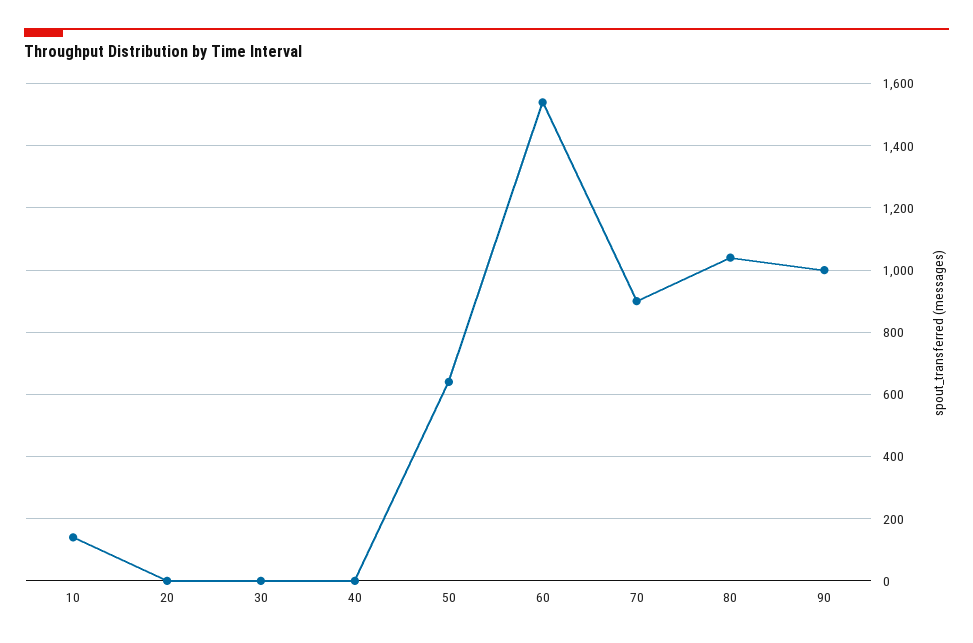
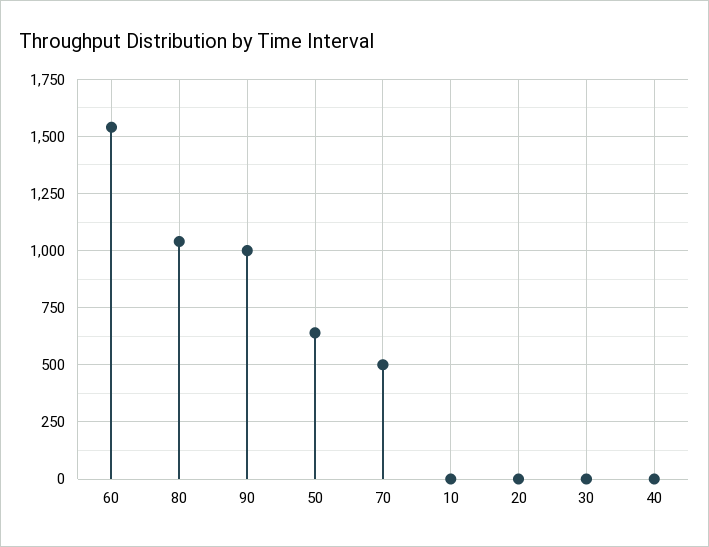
10: 140 -> 0
70: 900 -> 500

